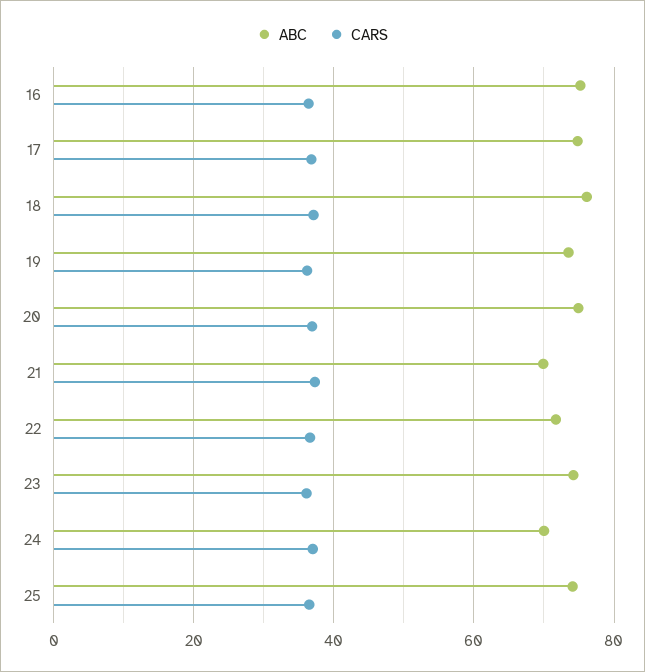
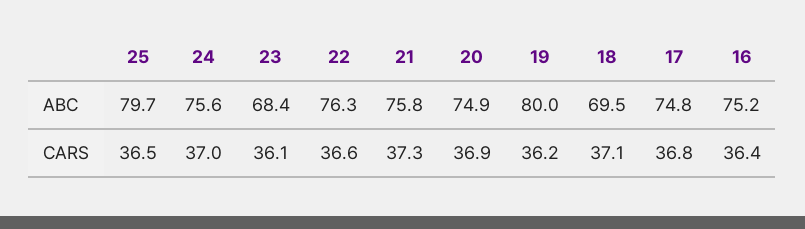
ABC, 18: 76 -> 69.5
ABC, 19: 74 -> 80
ABC, 21: 70 -> 75.8
ABC, 22: 72 -> 76.3
ABC, 23: 74 -> 68.4
ABC, 24: 70 -> 75.6
ABC, 25: 74 -> 79.7

